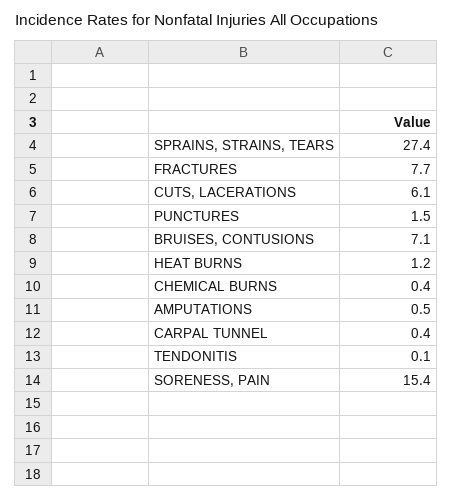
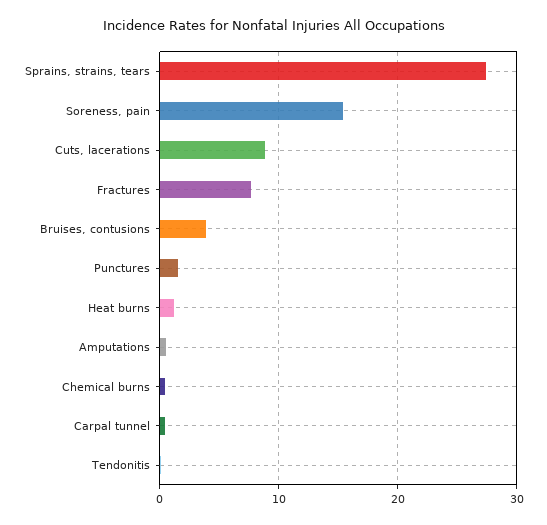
CUTS, LACERATIONS: 6.1 -> 9
BRUISES, CONTUSIONS: 7.1 -> 4

